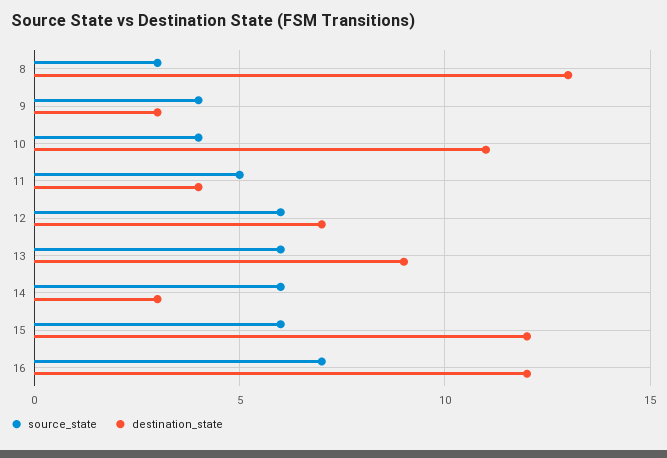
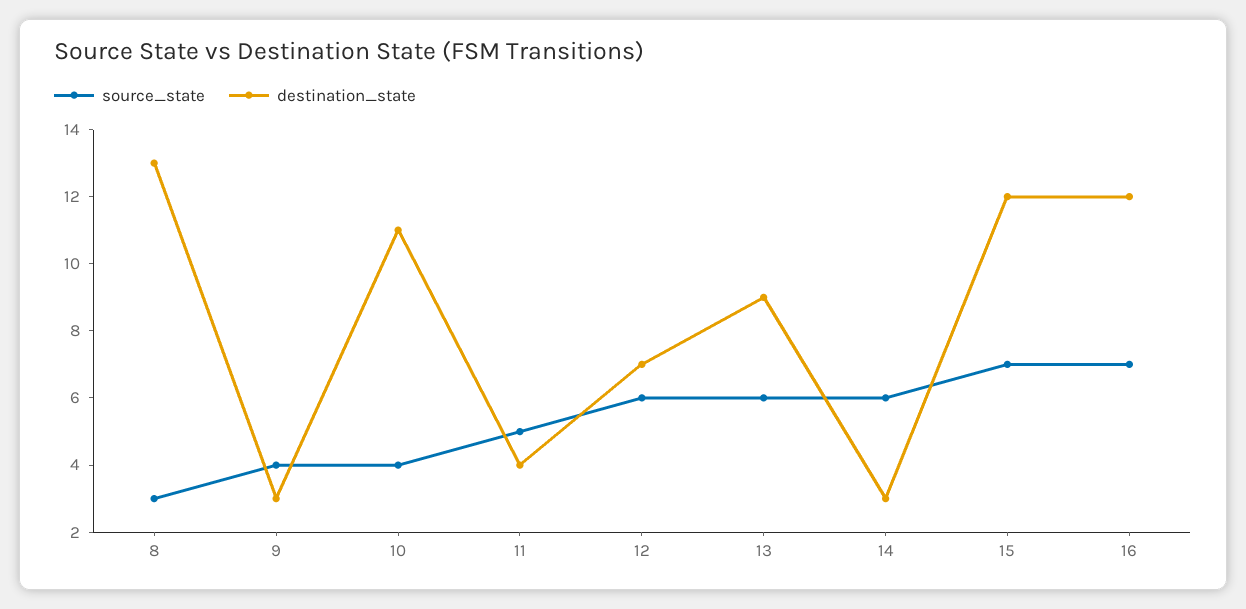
source_state, 15: 6 -> 7

